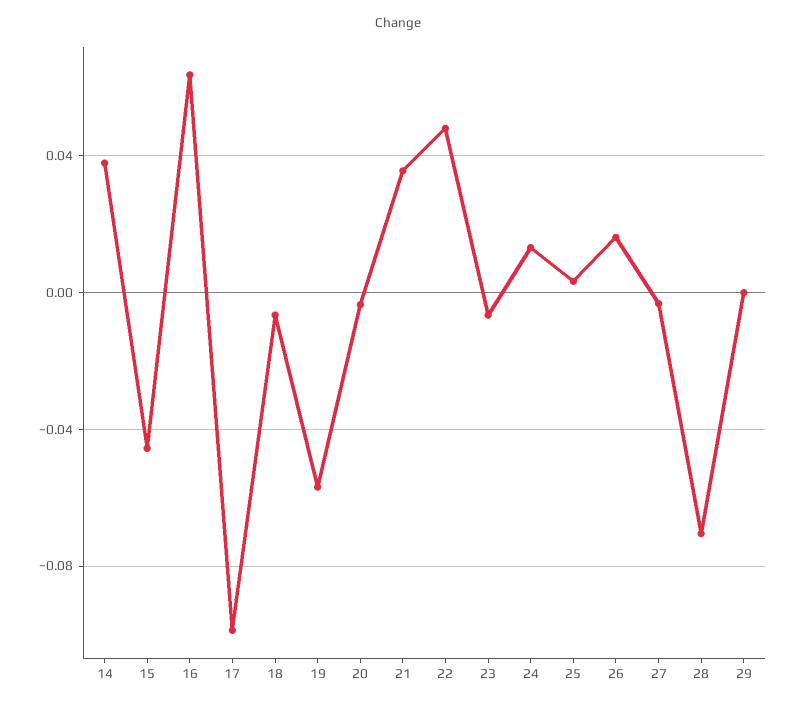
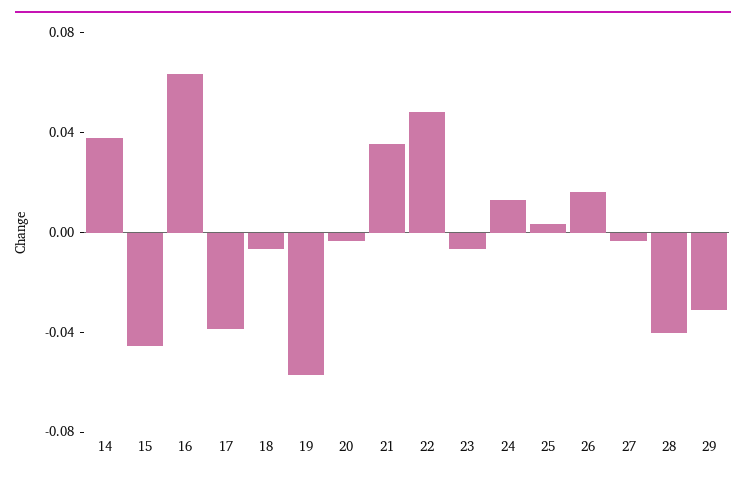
17: -0.1 -> -0.04
28: -0.07 -> -0.04
29: 0 -> -0.03

